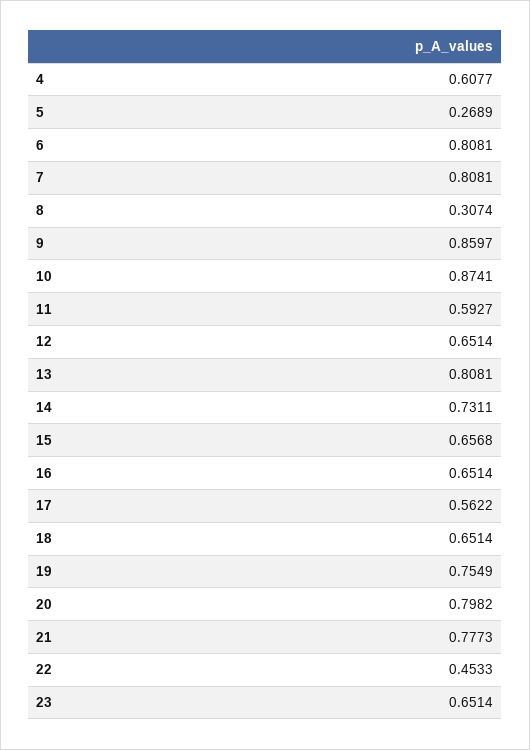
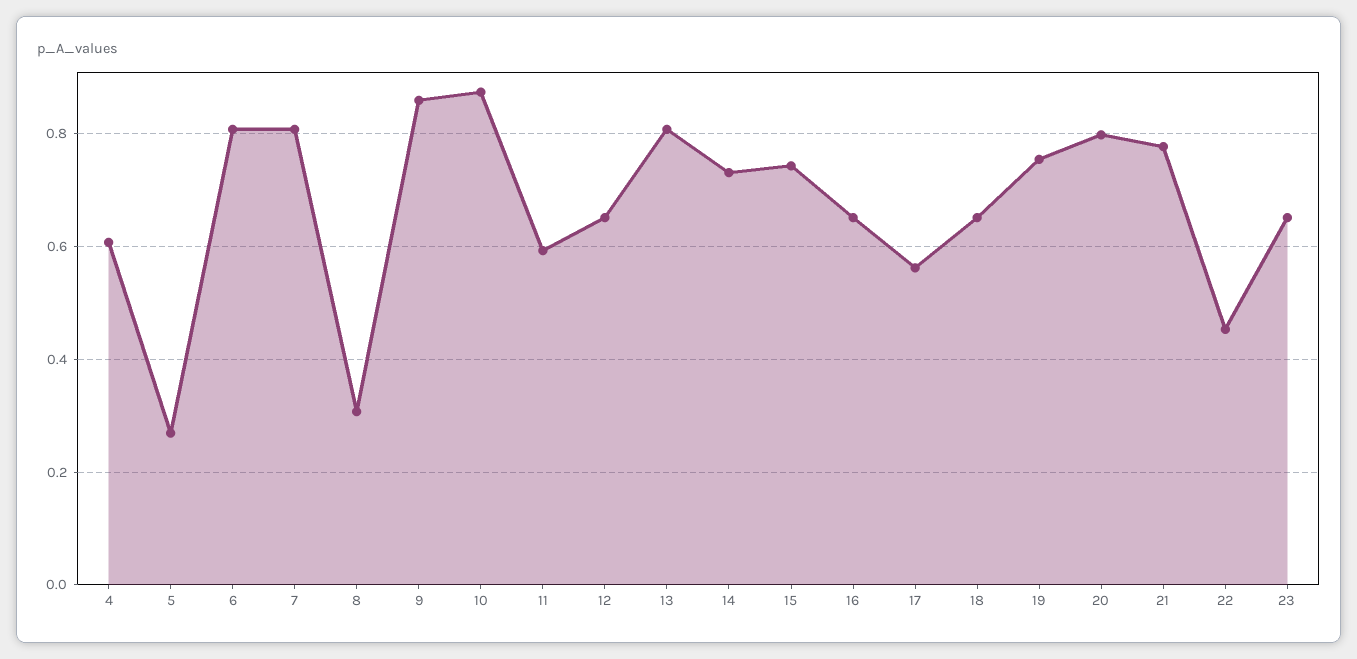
15: 0.6568 -> 0.74

